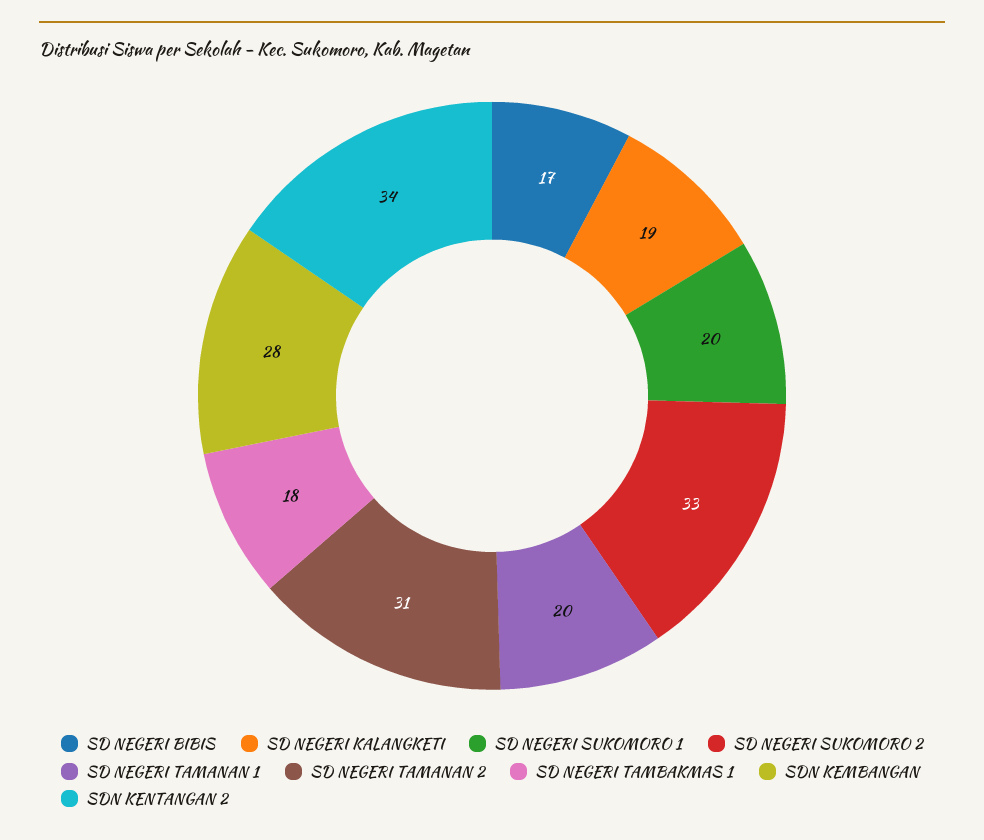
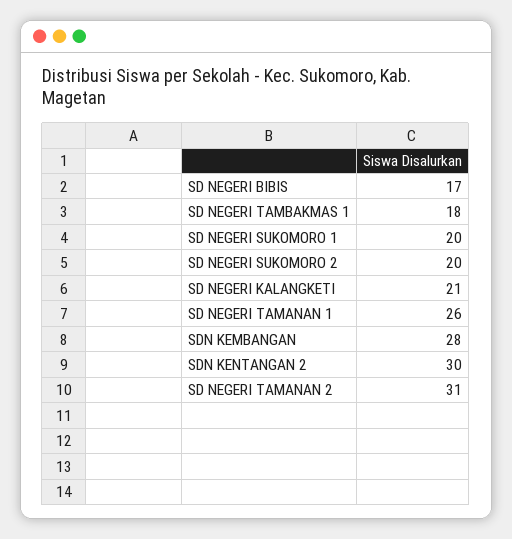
SD NEGERI KALANGKETI: 19 -> 21
SD NEGERI SUKOMORO 2: 33 -> 20
SD NEGERI TAMANAN 1: 20 -> 26
SDN KENTANGAN 2: 34 -> 30

